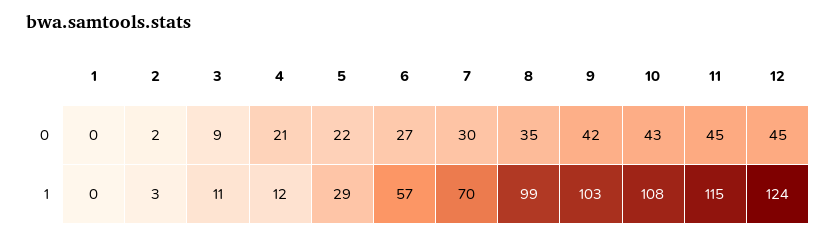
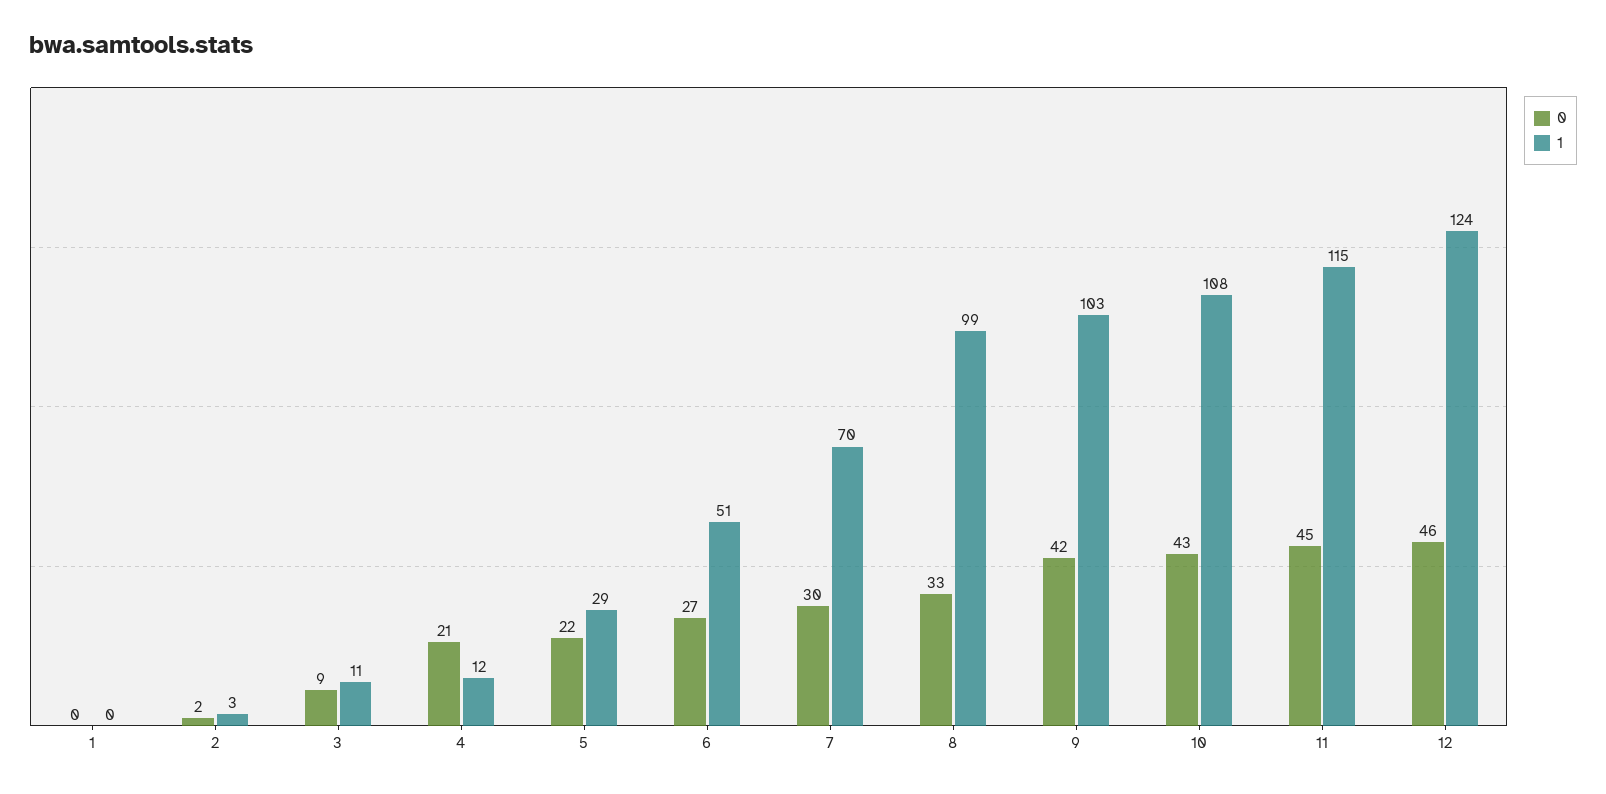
0, 8: 35 -> 33
0, 12: 45 -> 46
1, 6: 57 -> 51

